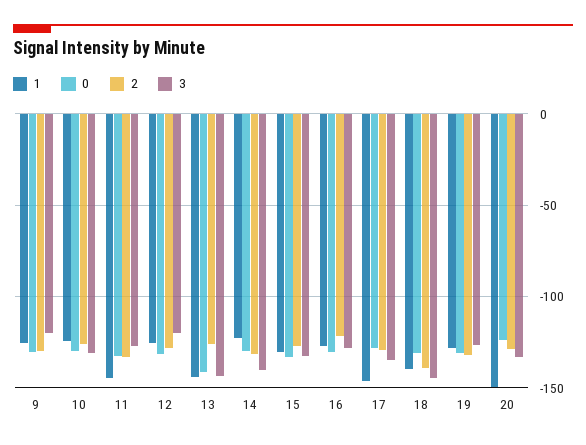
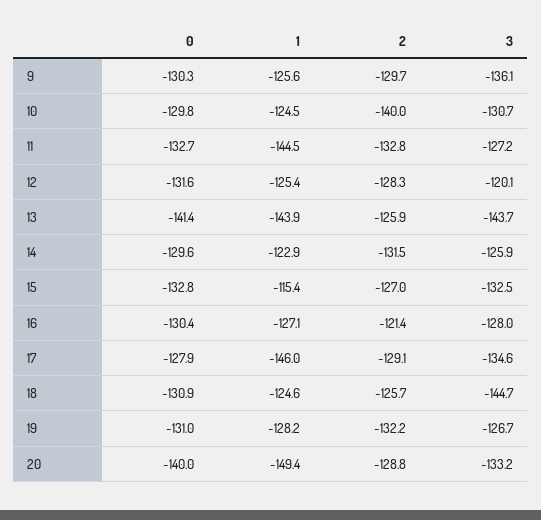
3, 9: -120 -> -136.1
2, 10: -125 -> -140
3, 14: -140 -> -125.9
1, 15: -130 -> -115.4
1, 18: -140 -> -124.6
2, 18: -140 -> -125.7
0, 20: -125 -> -140

